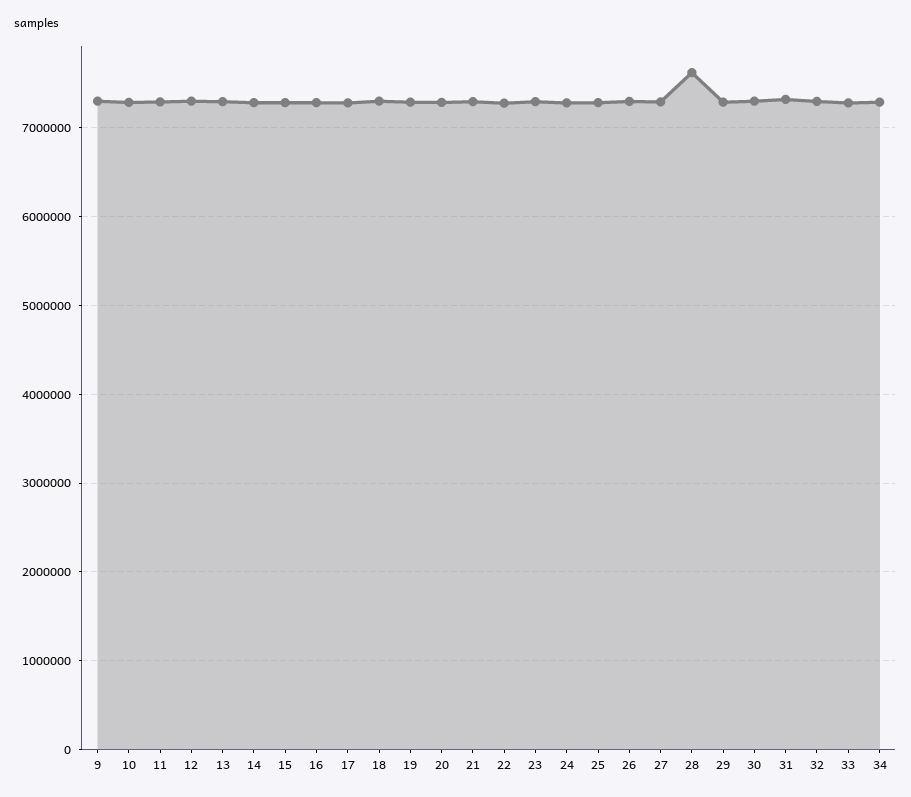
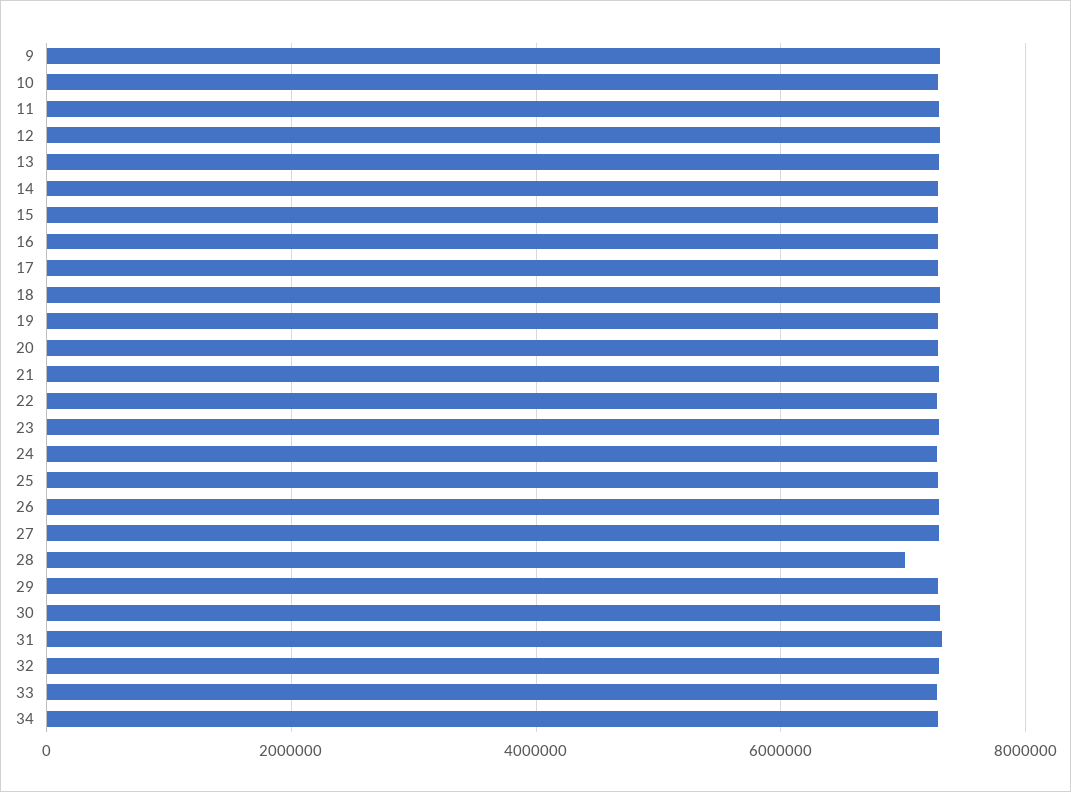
28: 7600000 -> 7000000

